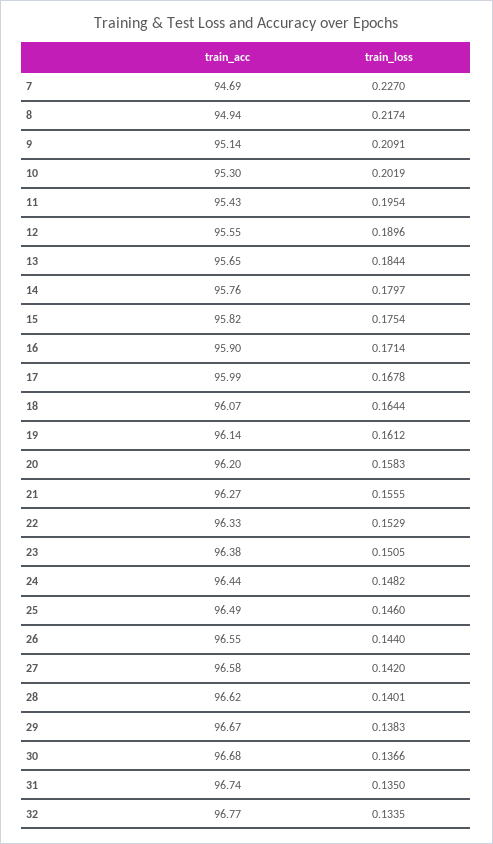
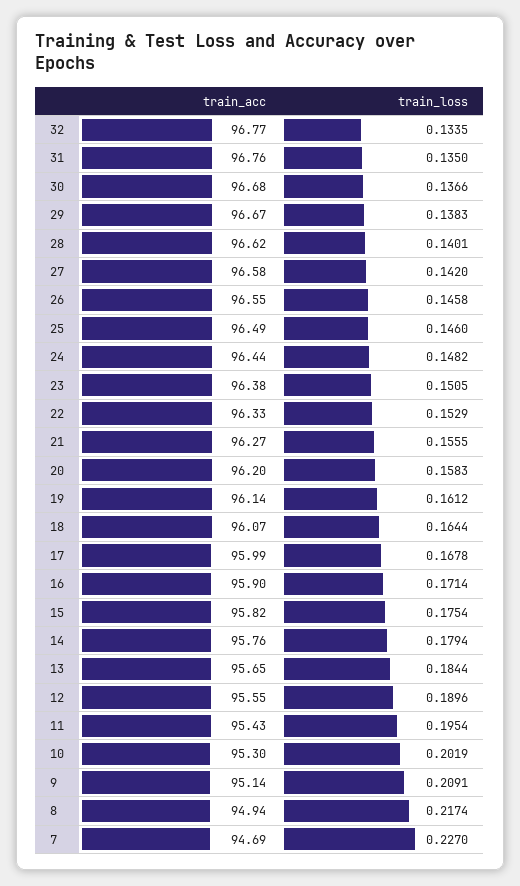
train_loss, 14: 0.1797 -> 0.1794
train_loss, 26: 0.144 -> 0.1458
train_acc, 31: 96.74 -> 96.76

